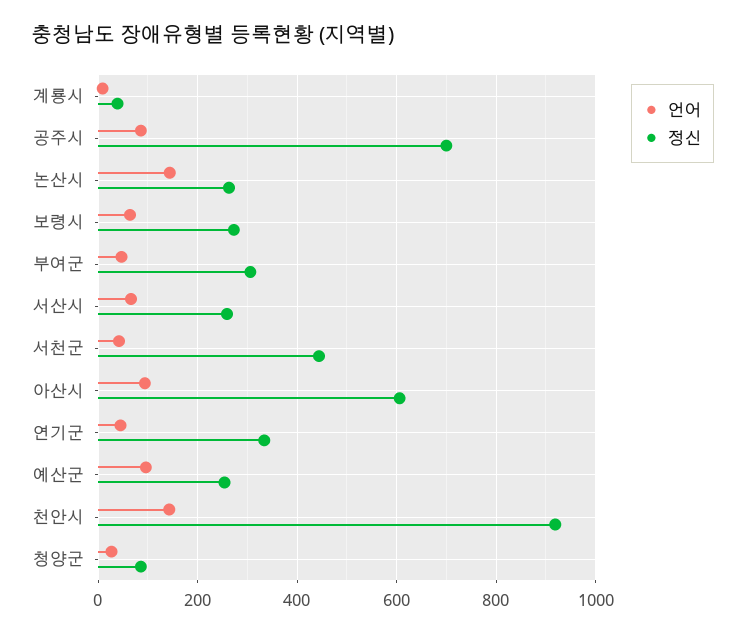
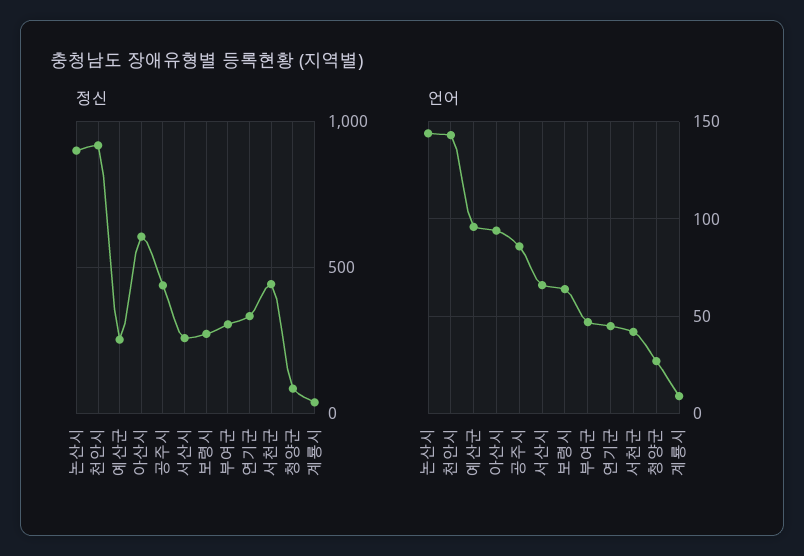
정신, 공주시: 700 -> 450
정신, 논산시: 260 -> 900

